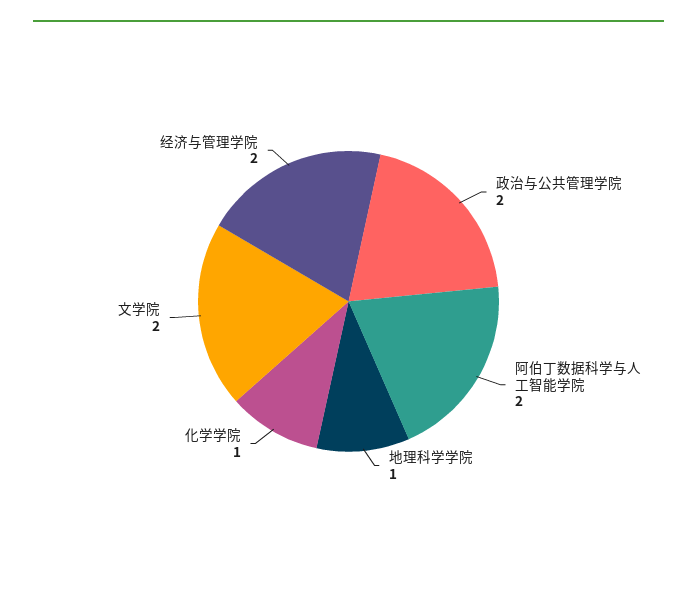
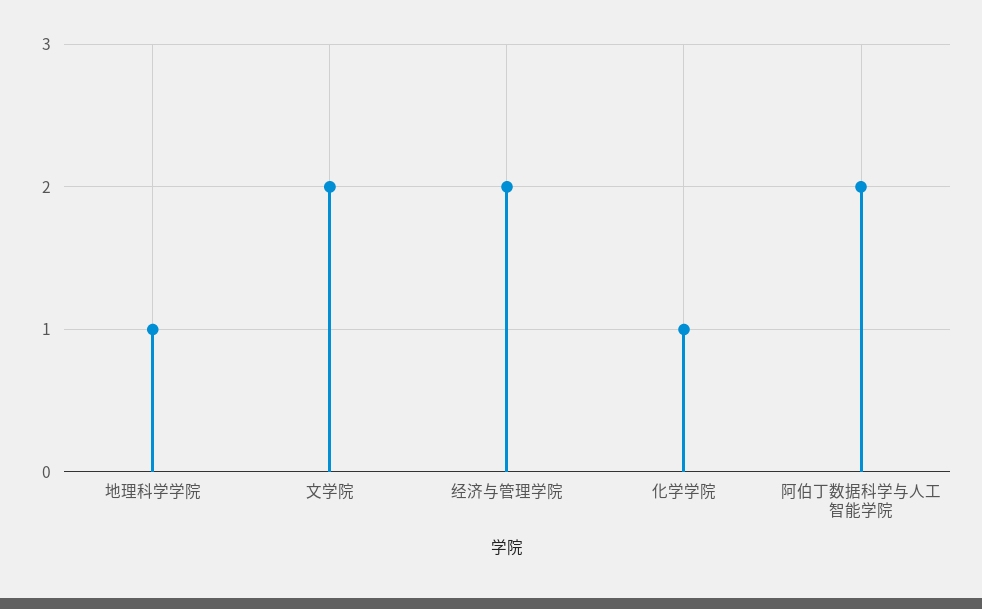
政治与公共管理学院: 2 -> none

